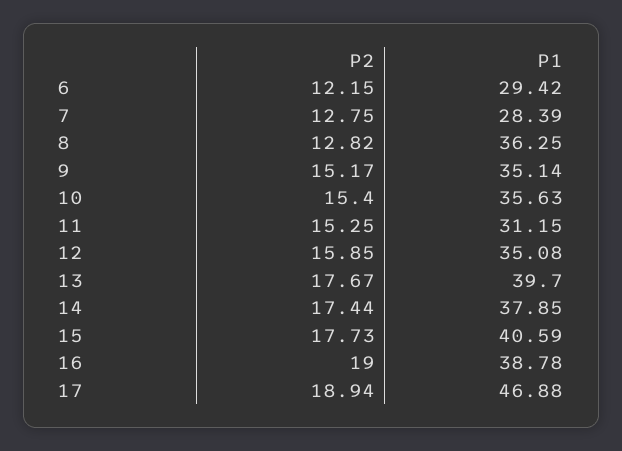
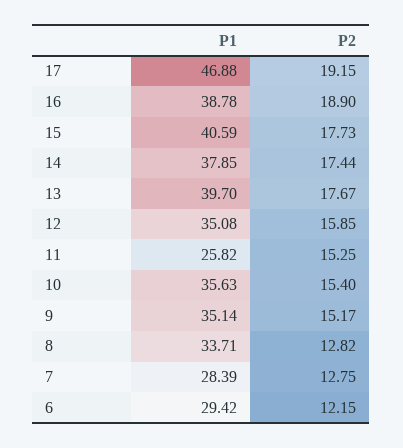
P1, 8: 36.25 -> 33.71
P1, 11: 31.15 -> 25.82
P2, 16: 19 -> 18.9
P2, 17: 18.94 -> 19.15

